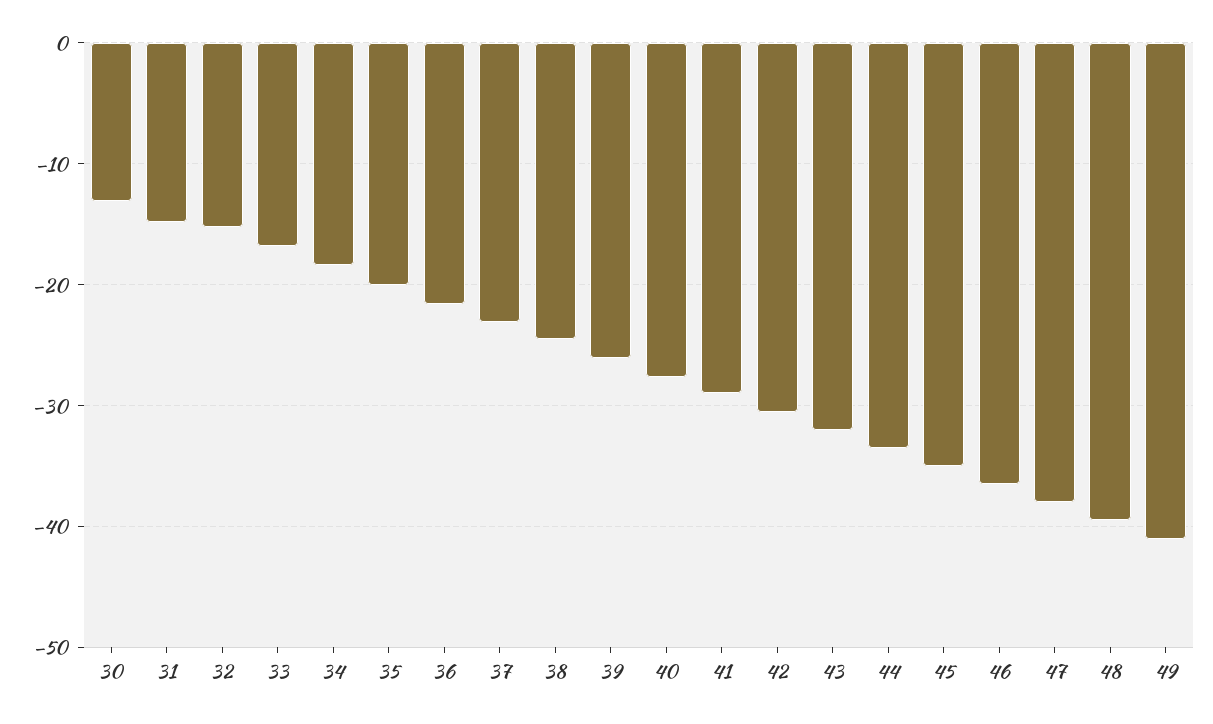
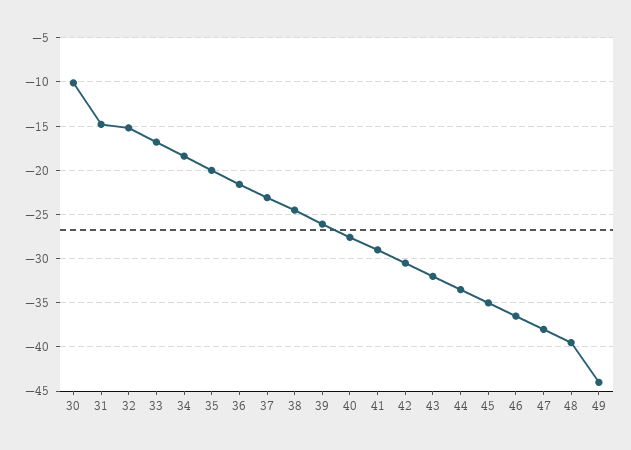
30: -13 -> -10
49: -41 -> -44

